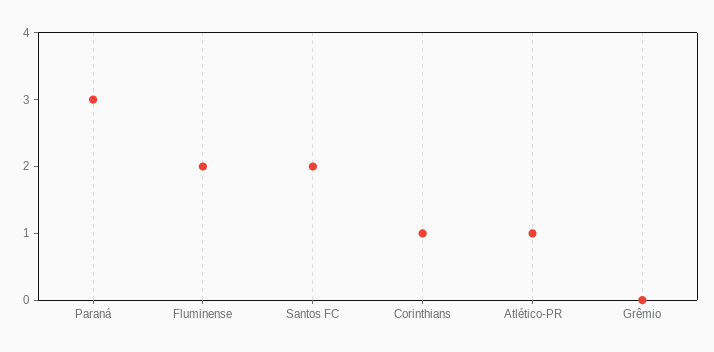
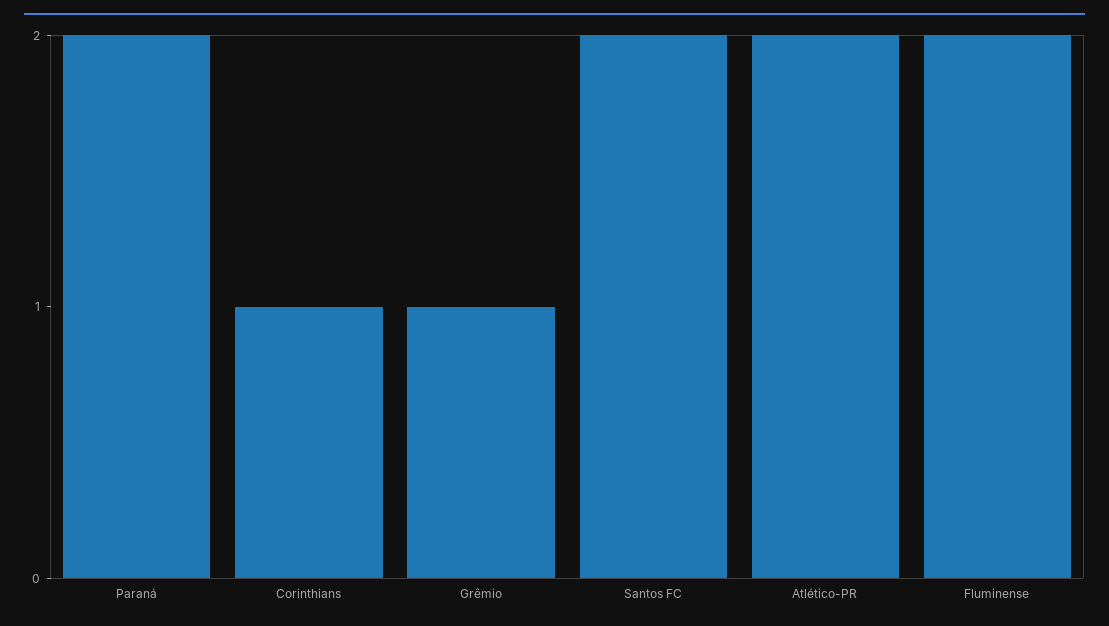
Paraná: 3 -> 2
Atlético-PR: 1 -> 2
Grêmio: 0 -> 1

